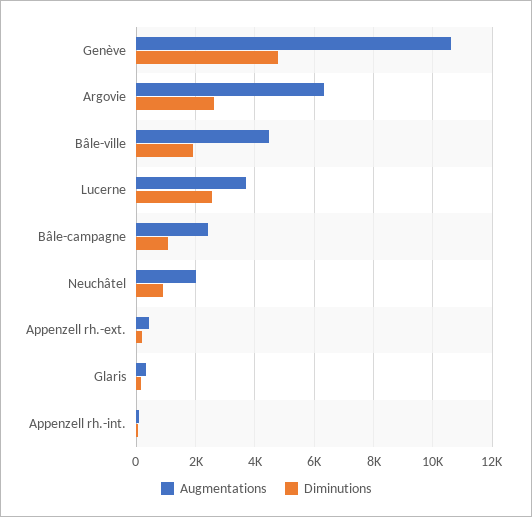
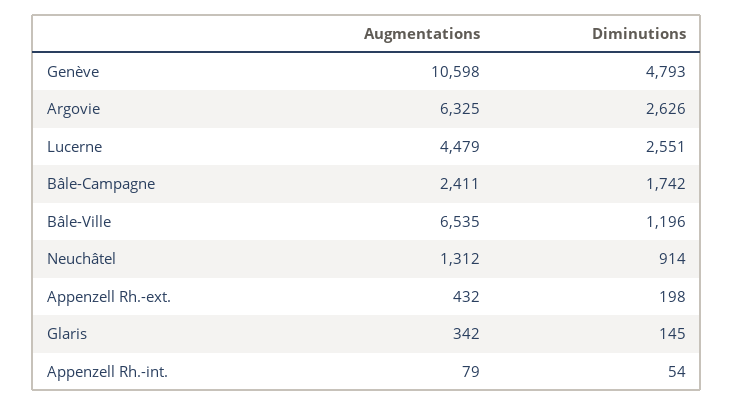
Augmentations, Bâle-ville: 4500 -> 6535
Diminutions, Bâle-ville: 2000 -> 1196
Augmentations, Lucerne: 3750 -> 4479
Diminutions, Bâle-campagne: 1000 -> 1742
Augmentations, Neuchâtel: 2000 -> 1312

